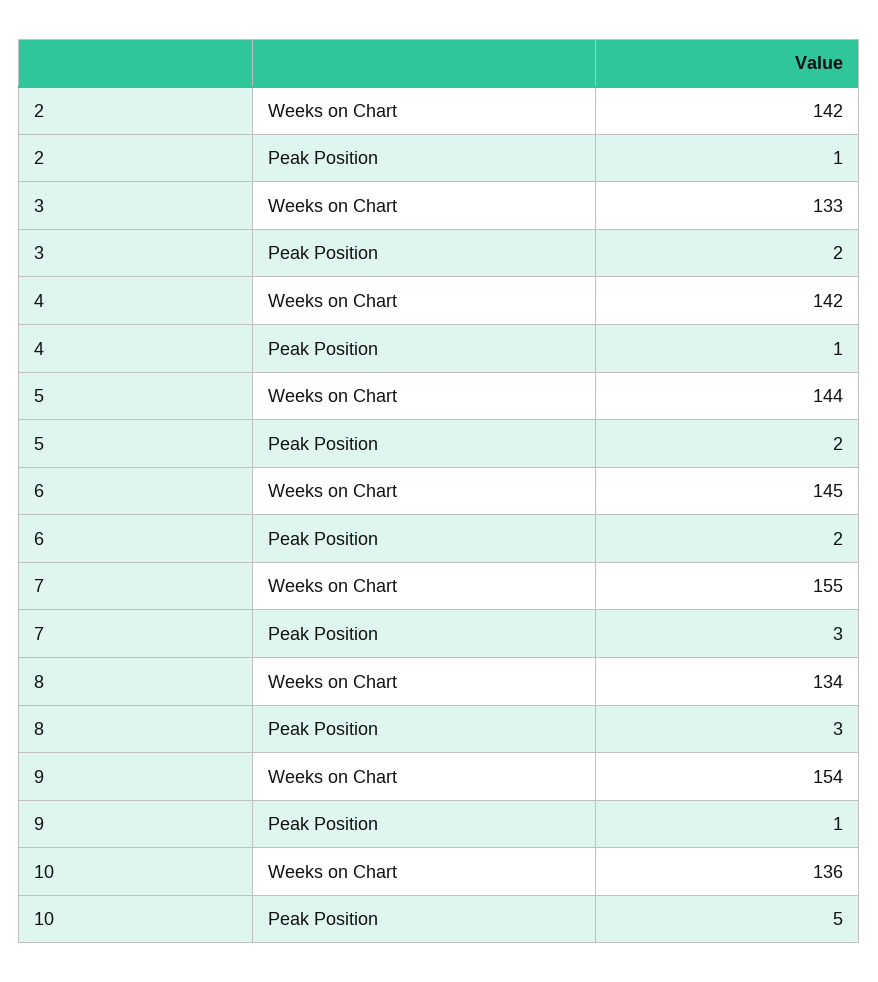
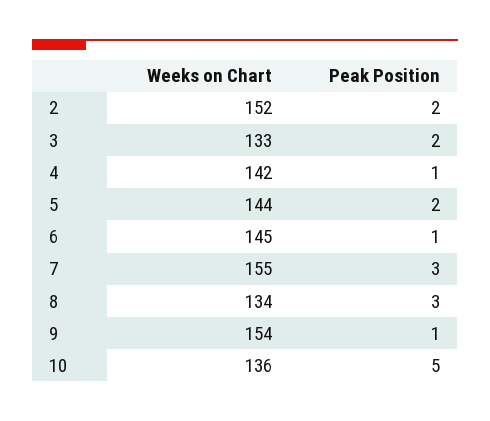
2, Weeks on Chart: 142 -> 152
2, Peak Position: 1 -> 2
6, Peak Position: 2 -> 1

